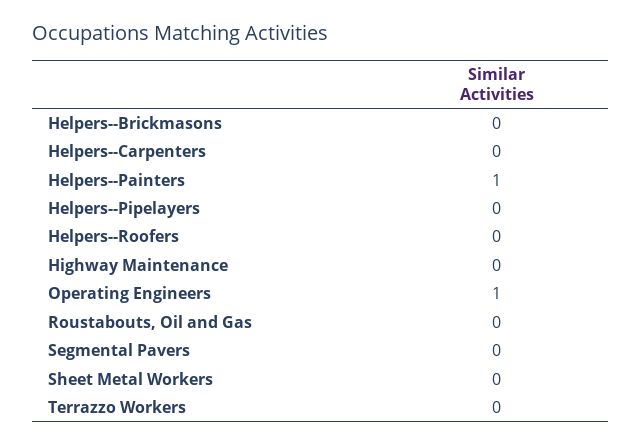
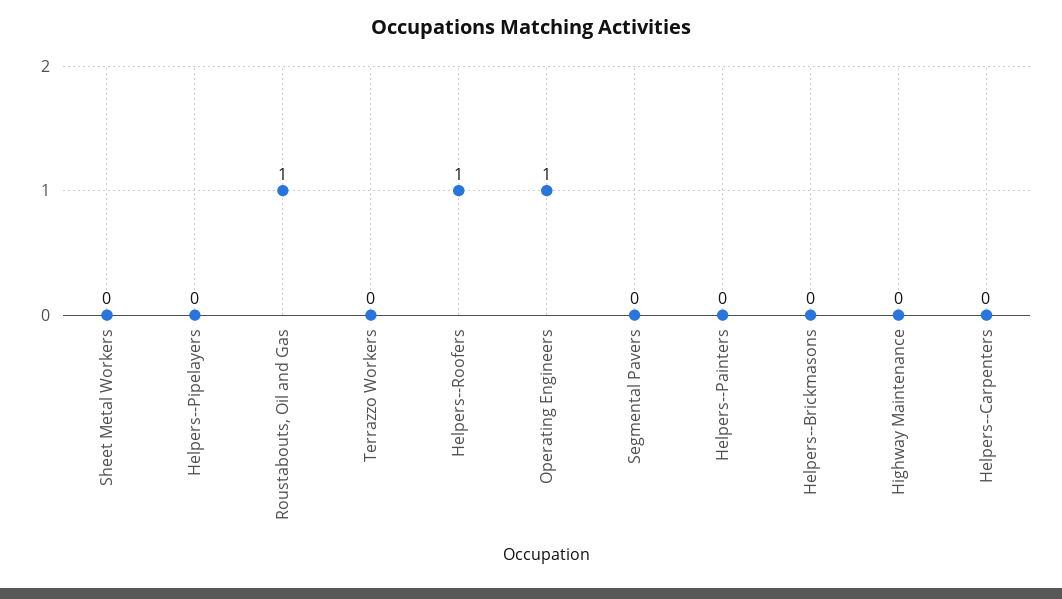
Helpers--Painters: 1 -> 0
Helpers--Roofers: 0 -> 1
Roustabouts, Oil and Gas: 0 -> 1

